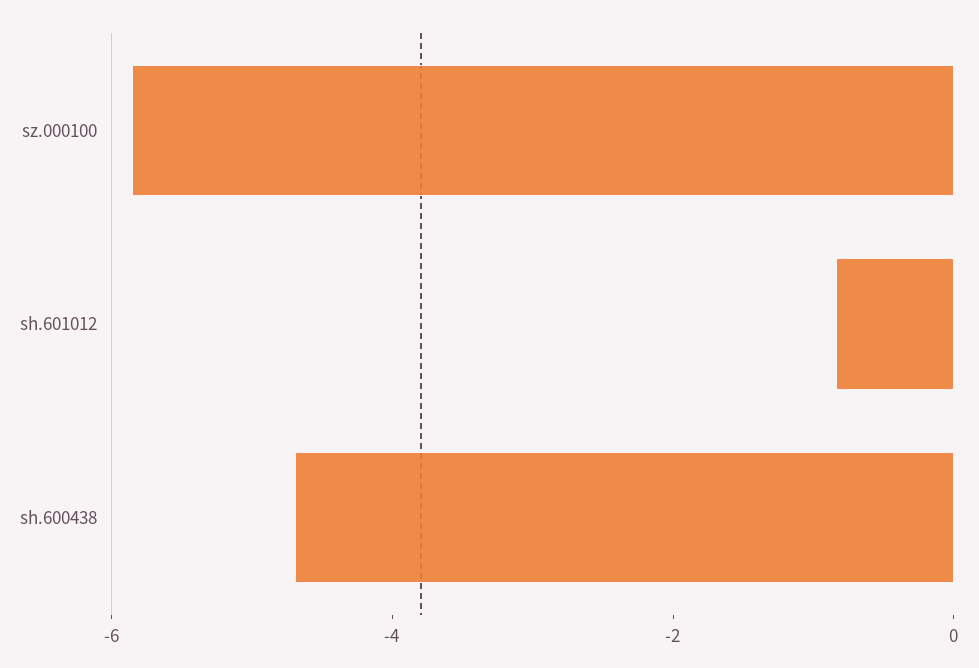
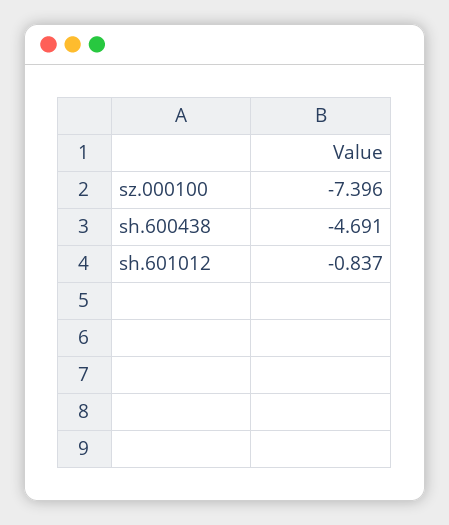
sz.000100: -6 -> -7.396

